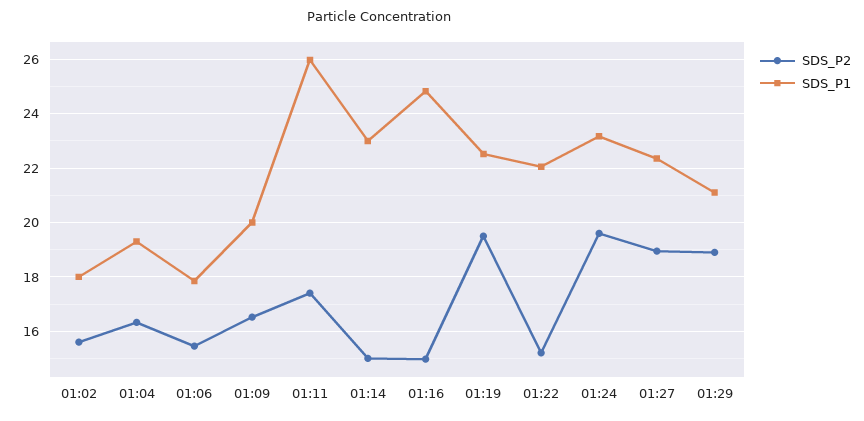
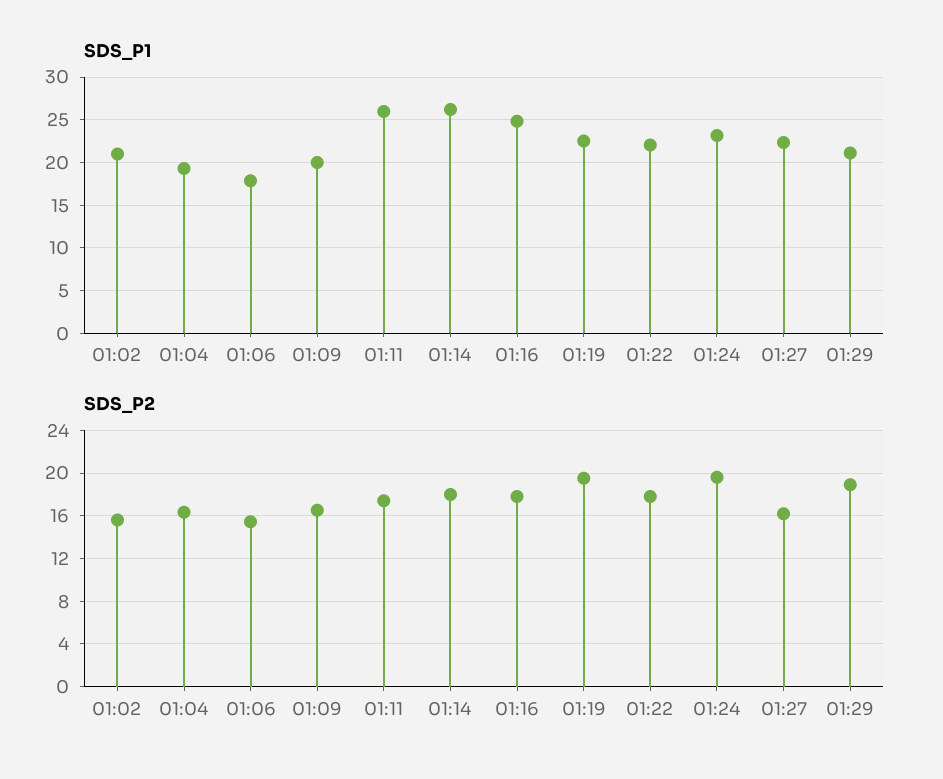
SDS_P1, 01:02: 18 -> 21
SDS_P2, 01:14: 15 -> 18
SDS_P1, 01:14: 23 -> 26
SDS_P2, 01:16: 15 -> 18
SDS_P2, 01:22: 15.25 -> 18
SDS_P2, 01:27: 19 -> 16

